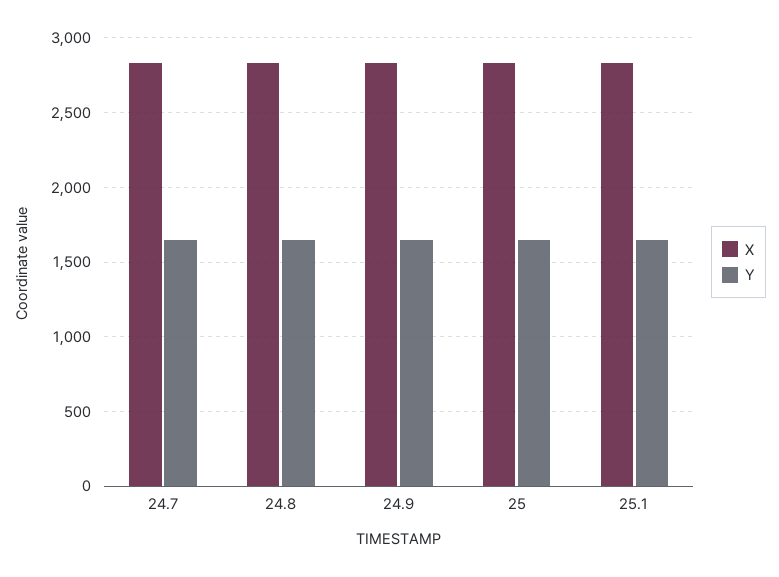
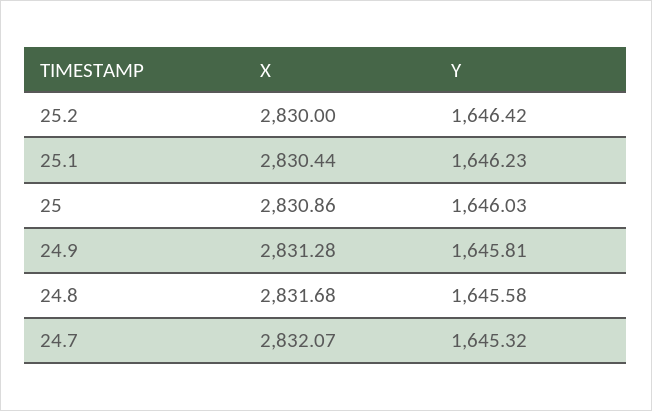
X, 25.2: none -> 2830
Y, 25.2: none -> 1646.42

